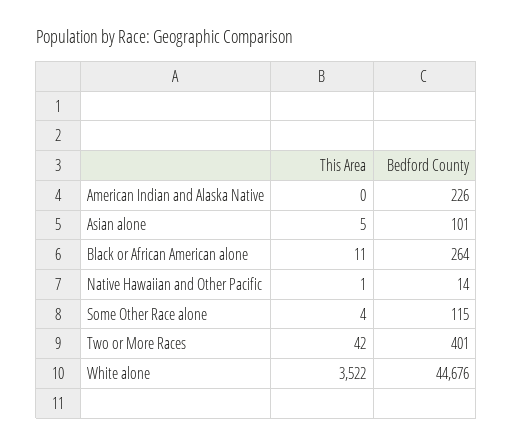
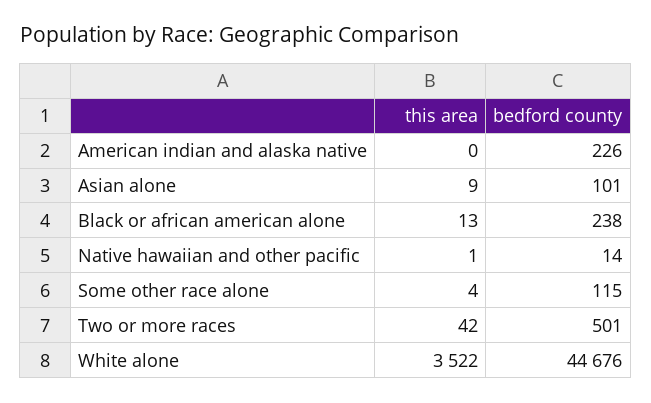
This Area, Asian alone: 5 -> 9
This Area, Black or African American alone: 11 -> 13
Bedford County, Black or African American alone: 264 -> 238
Bedford County, Two or More Races: 401 -> 501

